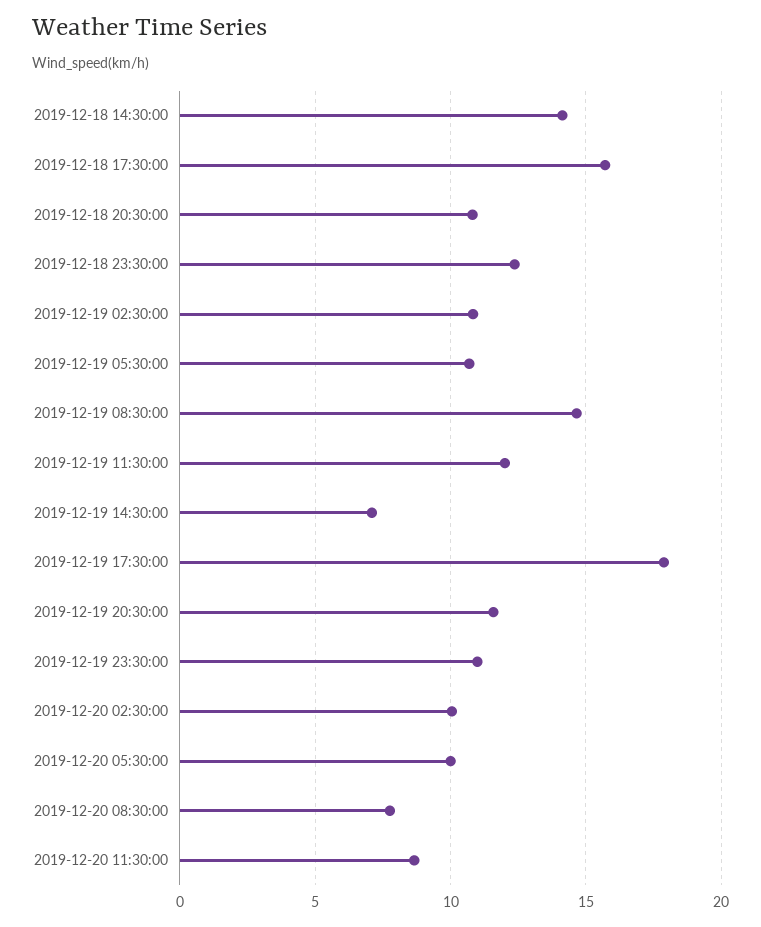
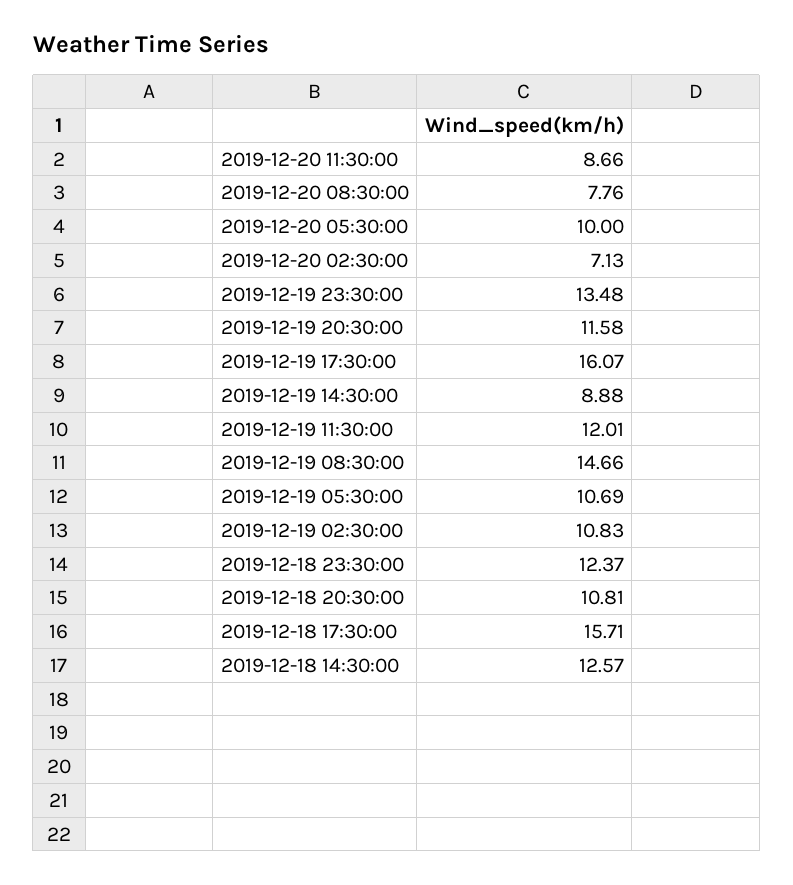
2019-12-18 14:30:00: 14 -> 12.57
2019-12-19 14:30:00: 7 -> 8.88
2019-12-19 17:30:00: 18 -> 16.07
2019-12-19 23:30:00: 11 -> 13.48
2019-12-20 02:30:00: 10 -> 7.13

